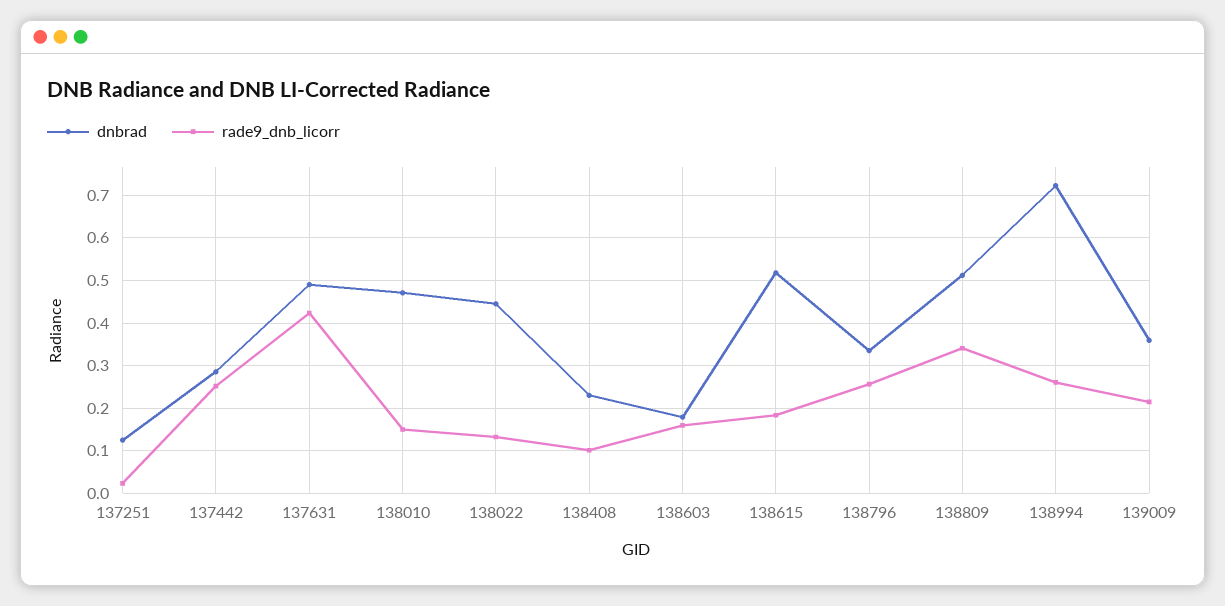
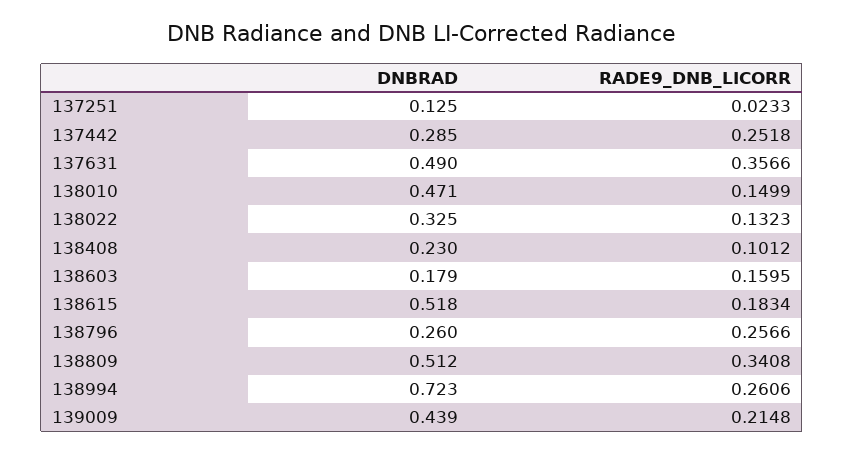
rade9_dnb_licorr, 137631: 0.42 -> 0.3566
dnbrad, 138022: 0.44 -> 0.325
dnbrad, 138796: 0.34 -> 0.26
dnbrad, 139009: 0.36 -> 0.439

